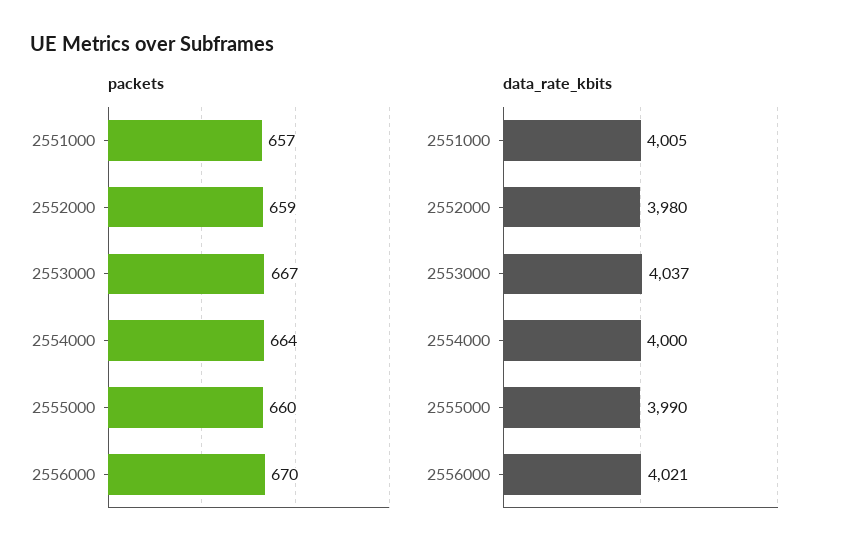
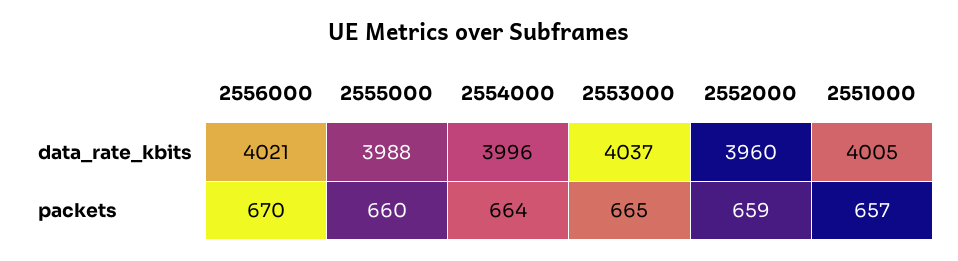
packets, 2553000: 667 -> 665
data_rate_kbits, 2552000: 3980 -> 3960
data_rate_kbits, 2554000: 4000 -> 3996
data_rate_kbits, 2555000: 3990 -> 3988

